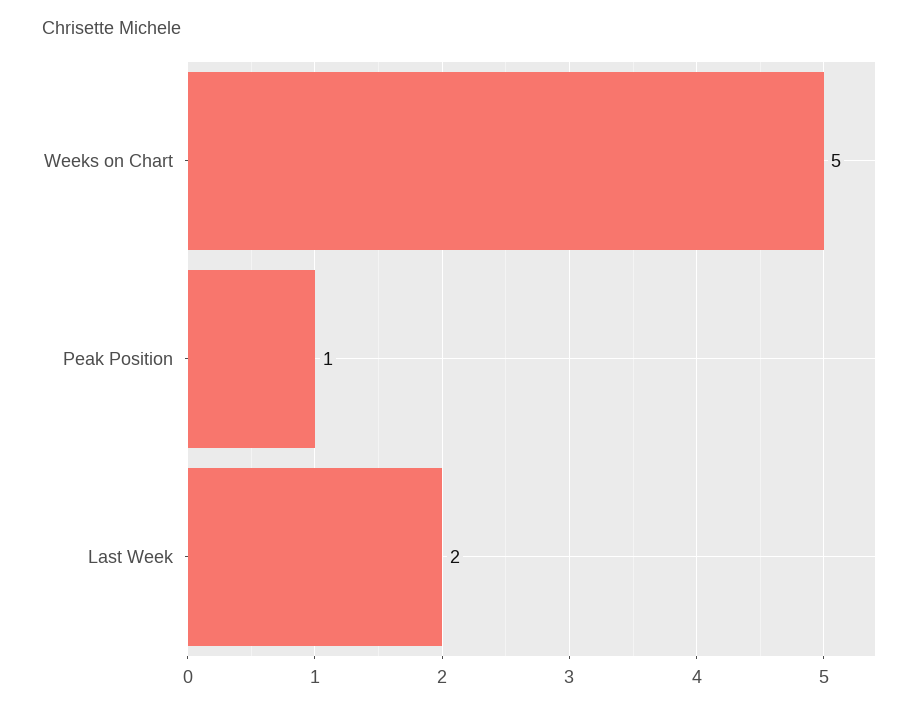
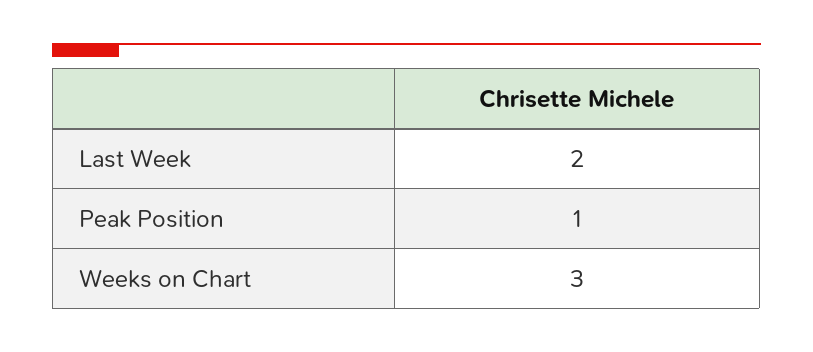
Weeks on Chart: 5 -> 3

